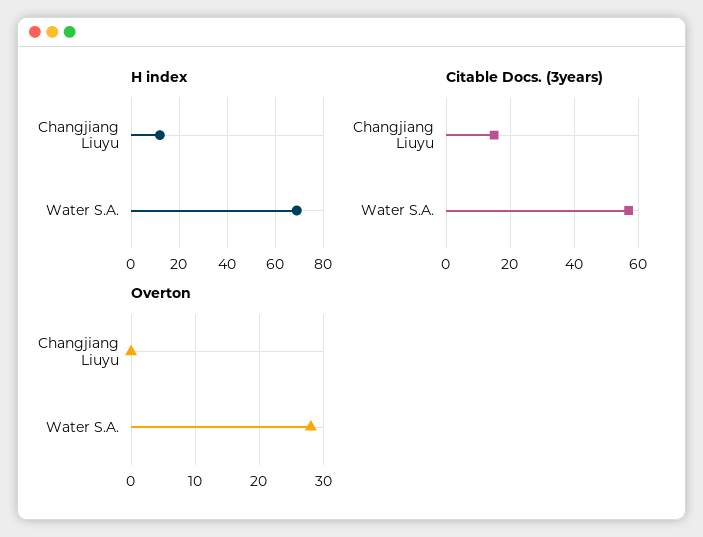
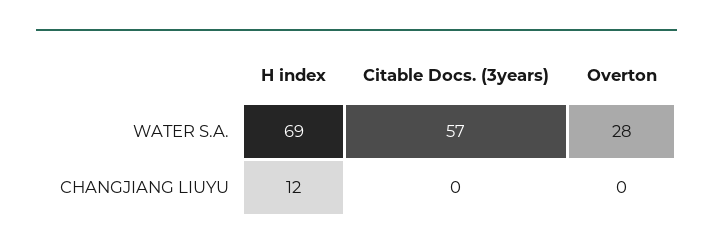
Citable Docs. (3years), Changjiang Liuyu: 15 -> 0

